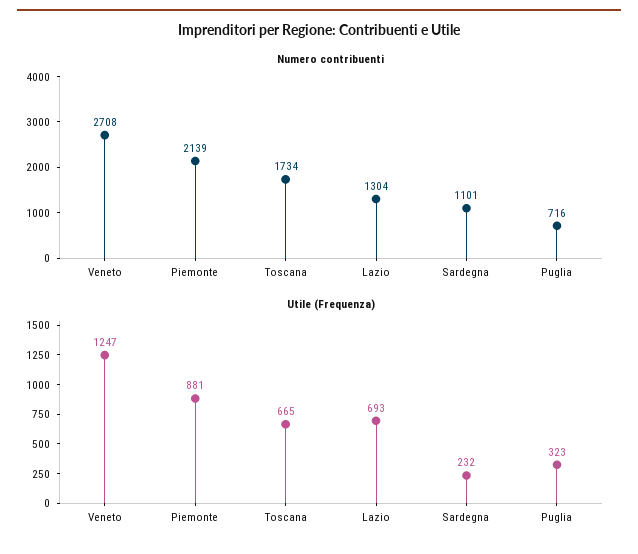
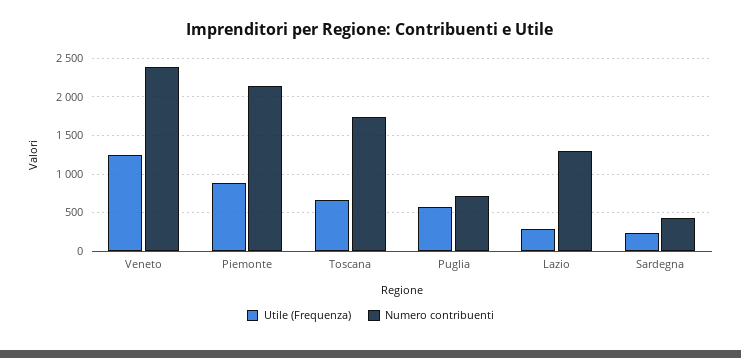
Numero contribuenti, Veneto: 2708 -> 2400
Numero contribuenti, Sardegna: 1101 -> 400
Utile (Frequenza), Lazio: 693 -> 300
Utile (Frequenza), Puglia: 323 -> 600

